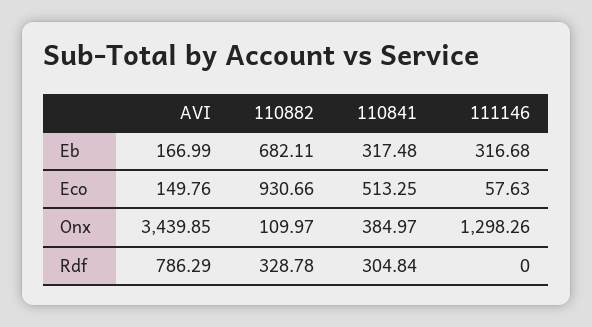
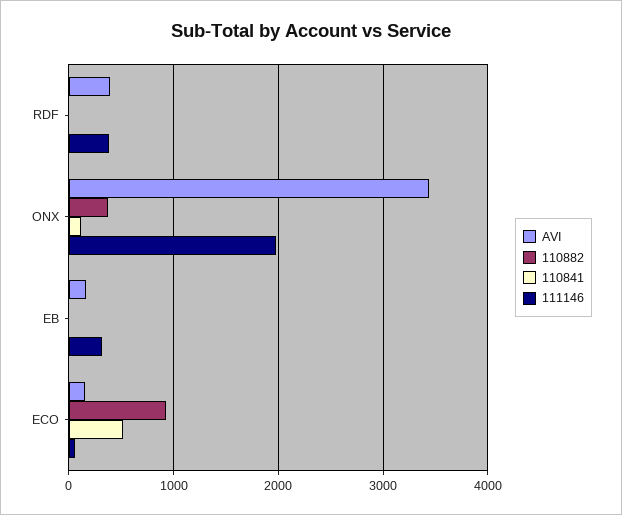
110882, Eb: 682.11 -> 0
110841, Eb: 317.48 -> 0
110882, Onx: 109.97 -> 400
110841, Onx: 384.97 -> 100
111146, Onx: 1298.26 -> 2000
AVI, Rdf: 786.29 -> 400
110882, Rdf: 328.78 -> 0
110841, Rdf: 304.84 -> 0
111146, Rdf: 0 -> 400

